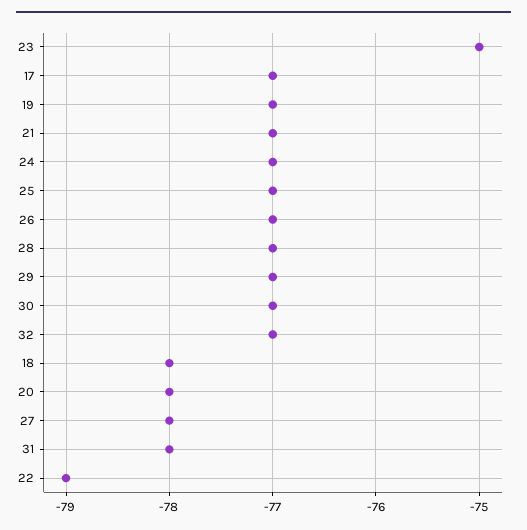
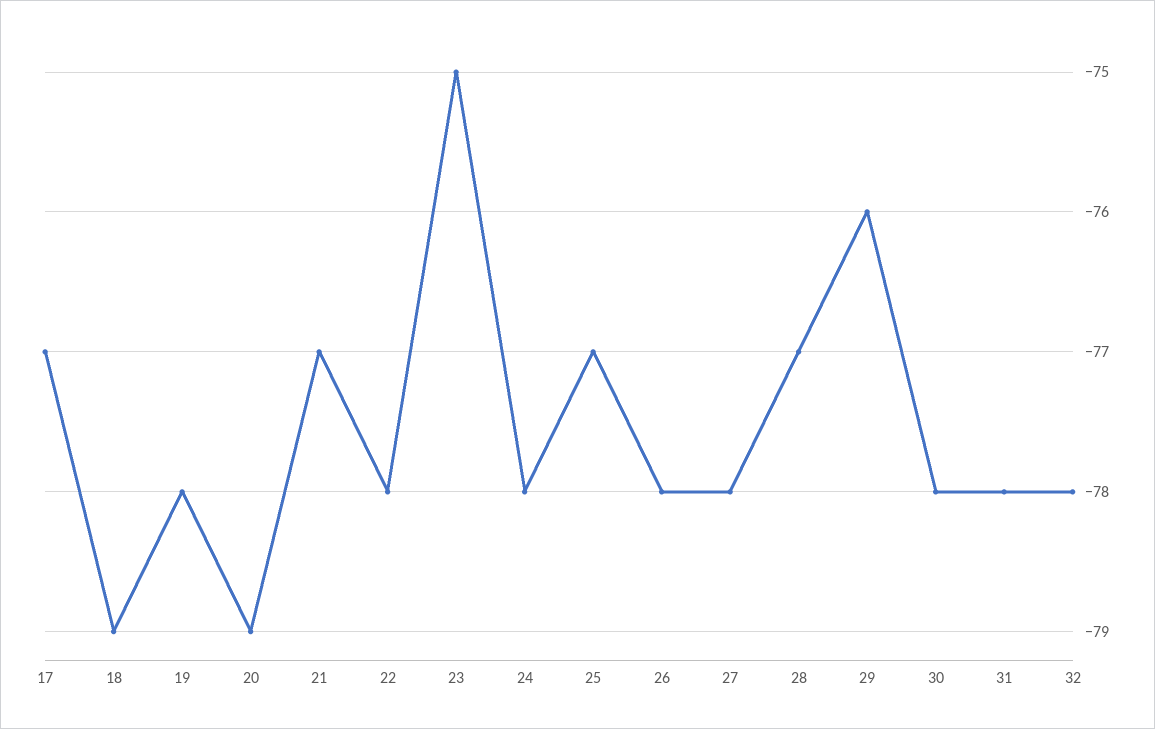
19: -77 -> -78
24: -77 -> -78
26: -77 -> -78
29: -77 -> -76
30: -77 -> -78
32: -77 -> -78
18: -78 -> -79
20: -78 -> -79
22: -79 -> -78

